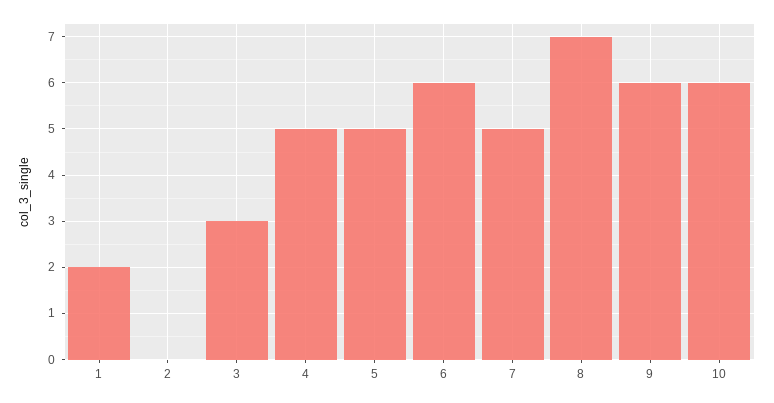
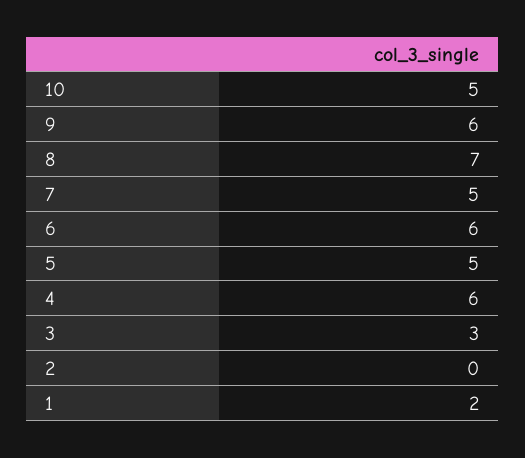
4: 5 -> 6
10: 6 -> 5

